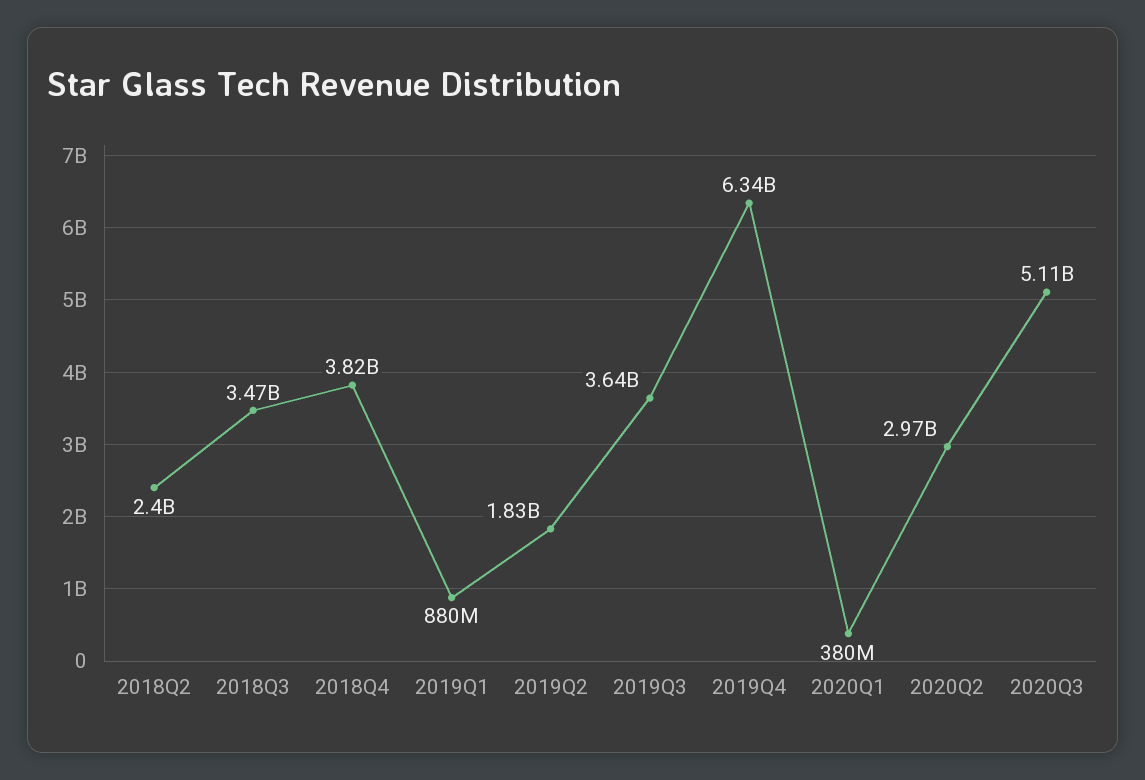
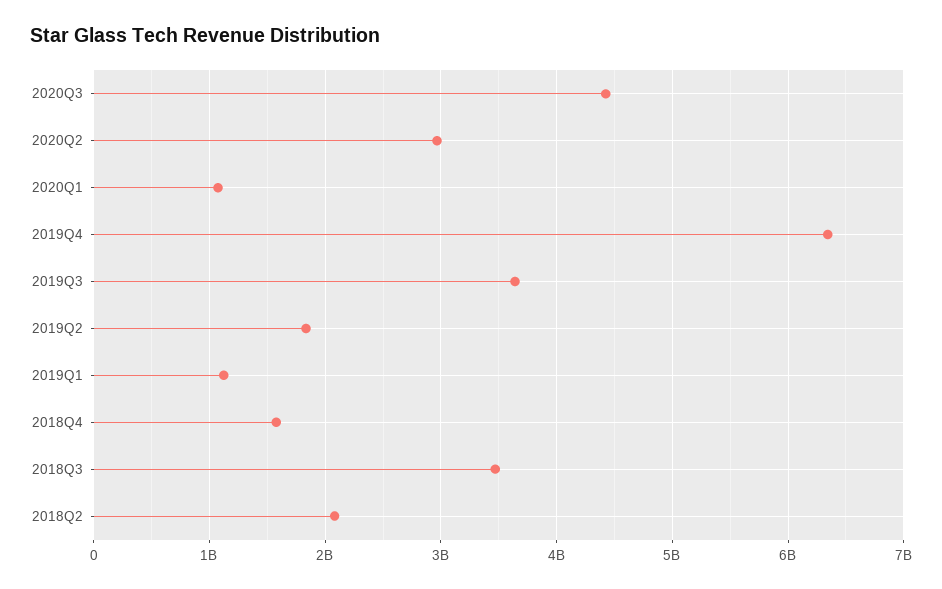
2018Q2: 2400000000 -> 2100000000
2018Q4: 3820000000 -> 1600000000
2019Q1: 880000000 -> 1100000000
2020Q1: 380000000 -> 1100000000
2020Q3: 5110000000 -> 4400000000

